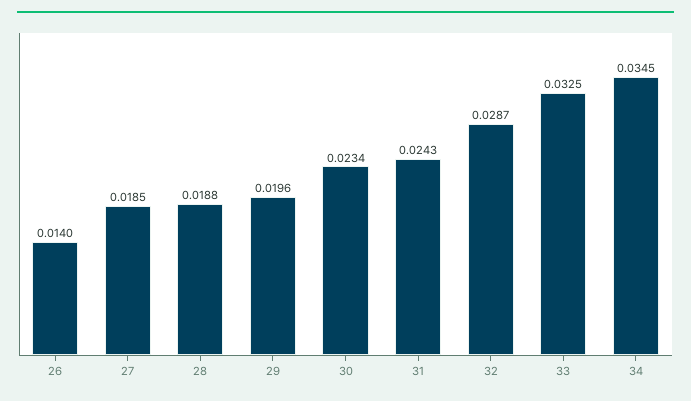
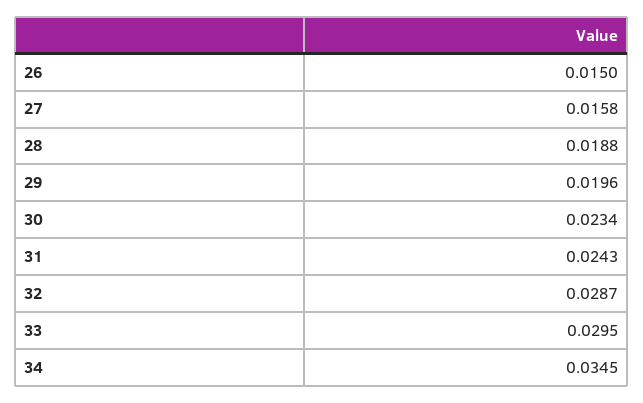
26: 0.014 -> 0.015
27: 0.0185 -> 0.0158
33: 0.0325 -> 0.0295

